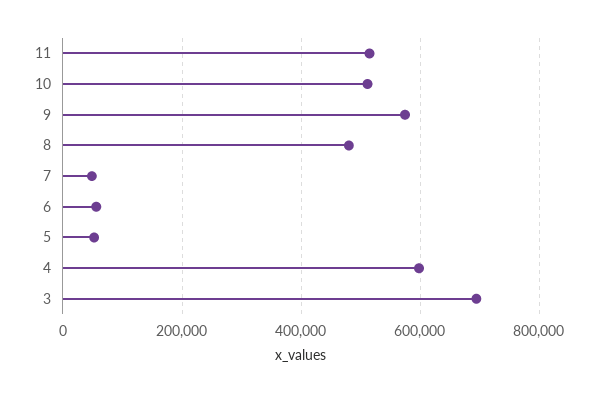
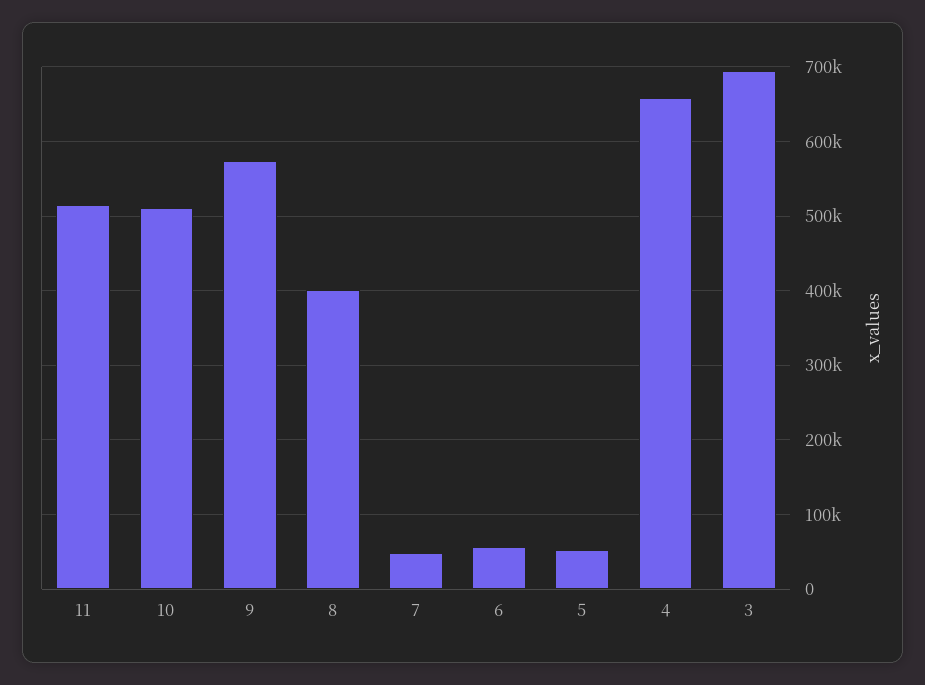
8: 480000 -> 400000
4: 600000 -> 660000

